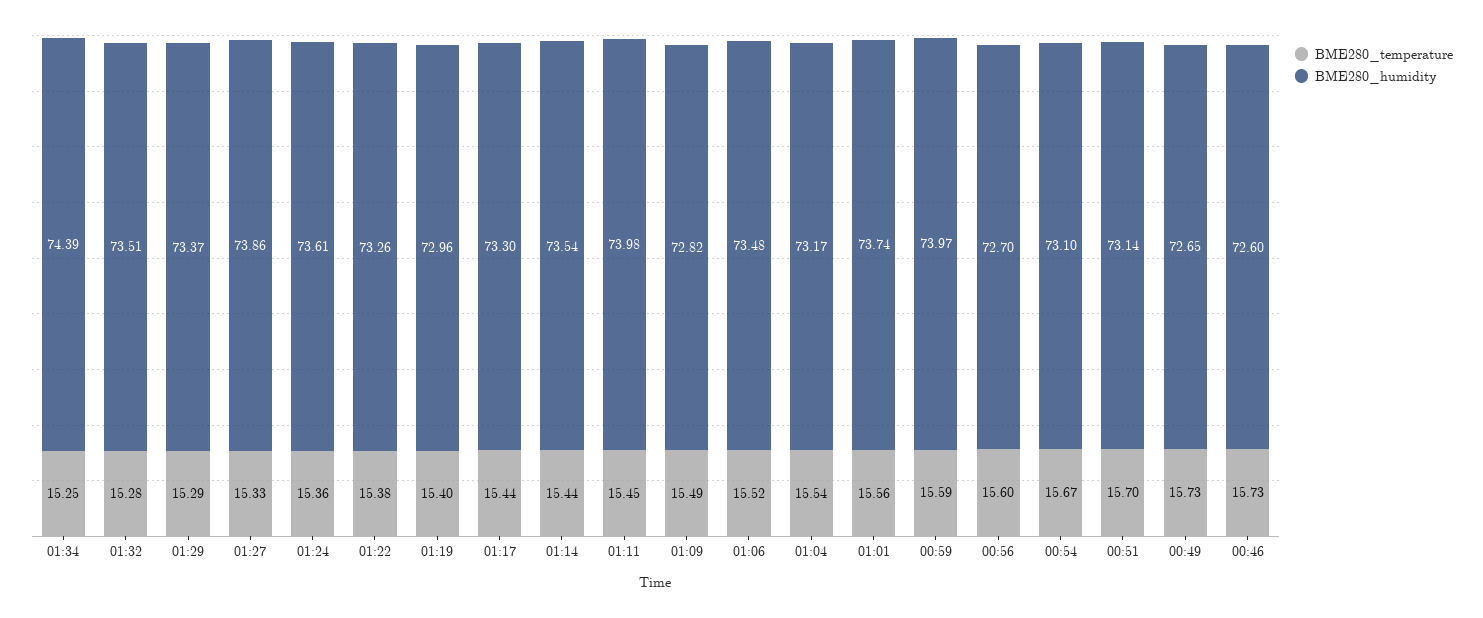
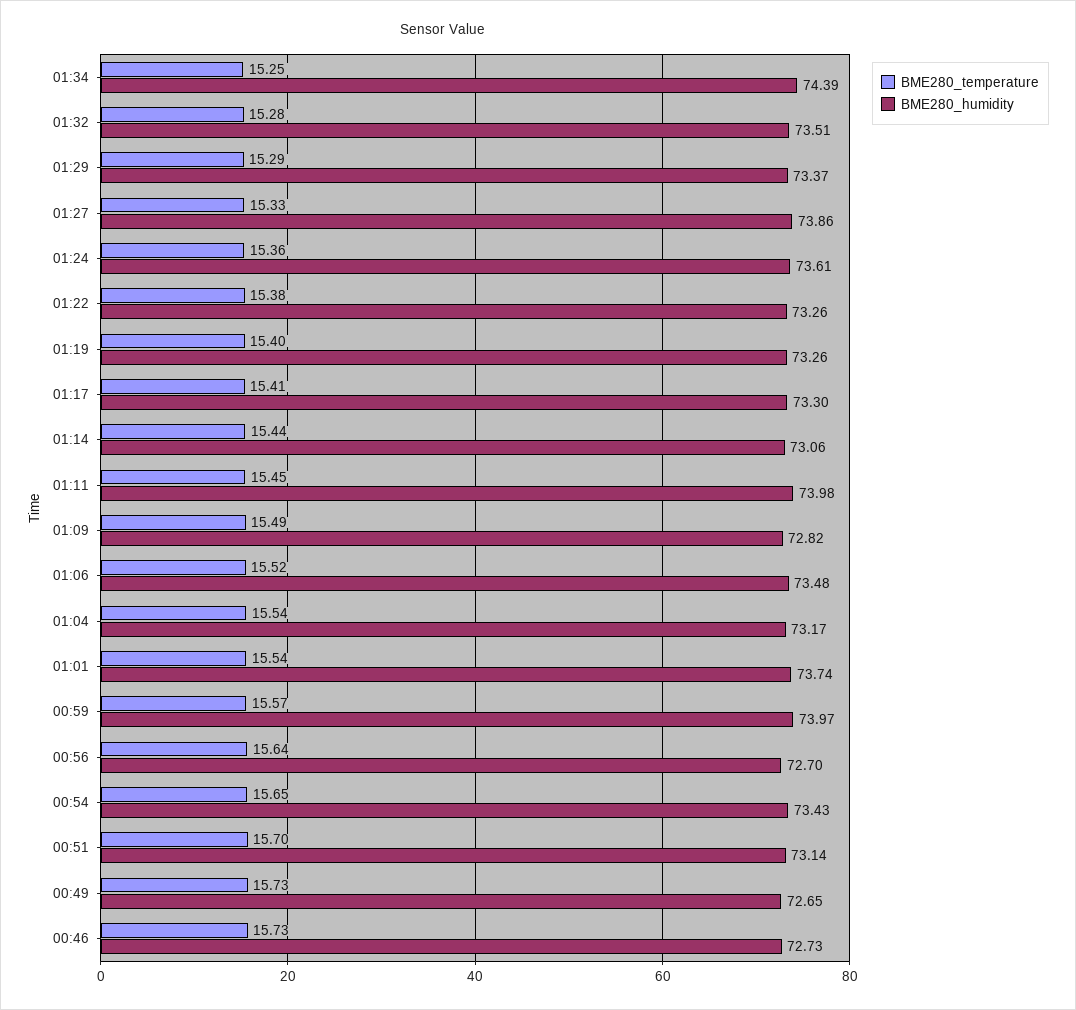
BME280_humidity, 01:19: 72.96 -> 73.26
BME280_temperature, 01:17: 15.44 -> 15.41
BME280_humidity, 01:14: 73.54 -> 73.06
BME280_temperature, 01:01: 15.56 -> 15.54
BME280_temperature, 00:59: 15.59 -> 15.57
BME280_temperature, 00:56: 15.6 -> 15.64
BME280_temperature, 00:54: 15.67 -> 15.65
BME280_humidity, 00:54: 73.1 -> 73.43
BME280_humidity, 00:46: 72.6 -> 72.73

